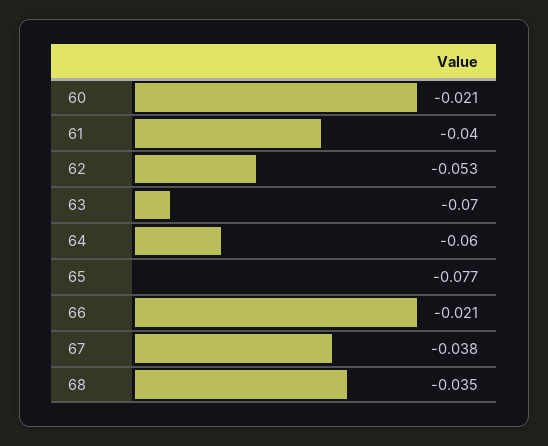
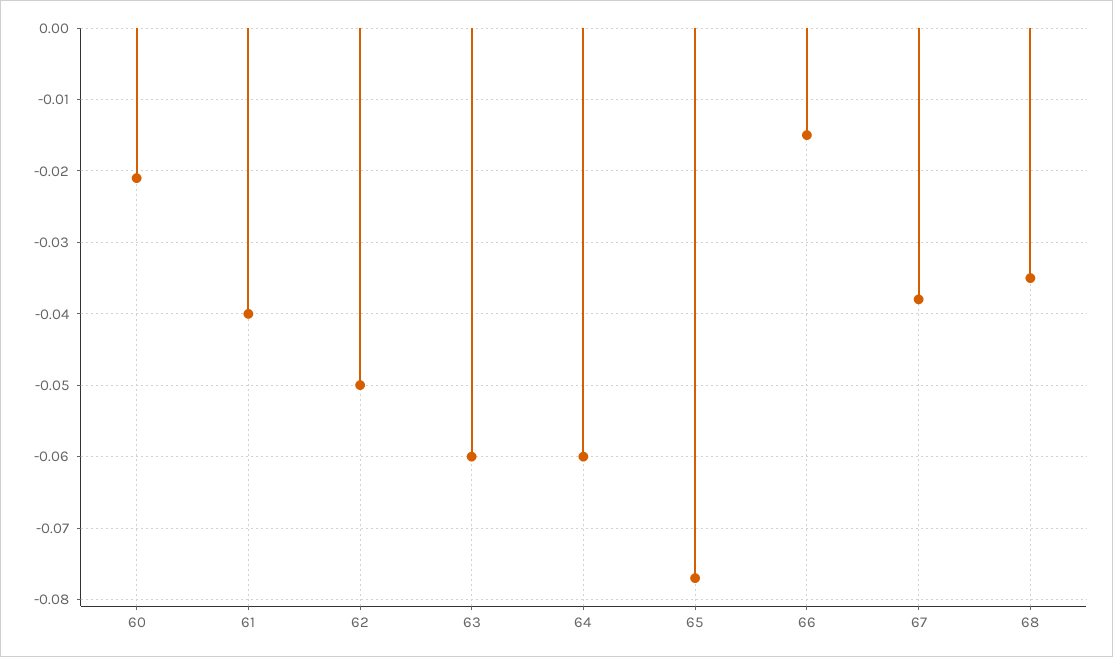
62: -0.053 -> -0.05
63: -0.07 -> -0.06
66: -0.021 -> -0.015

